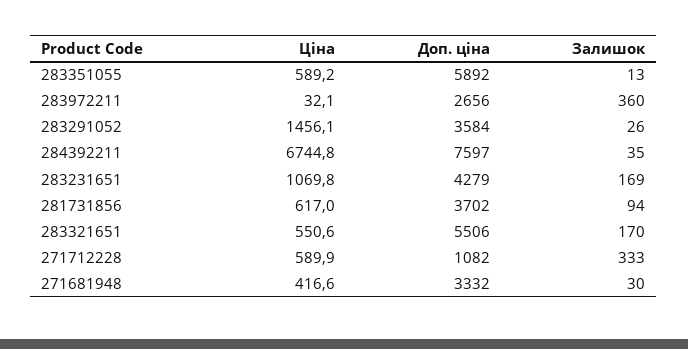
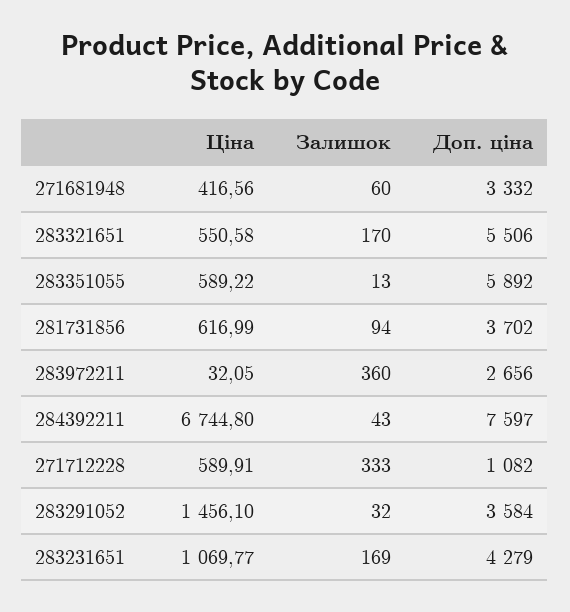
Залишок, 283291052: 26 -> 32
Залишок, 284392211: 35 -> 43
Залишок, 271681948: 30 -> 60

